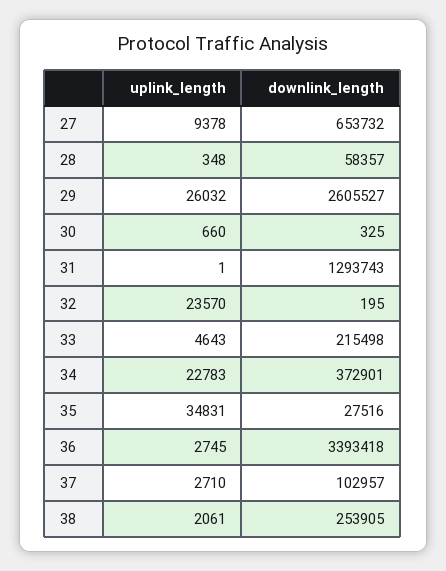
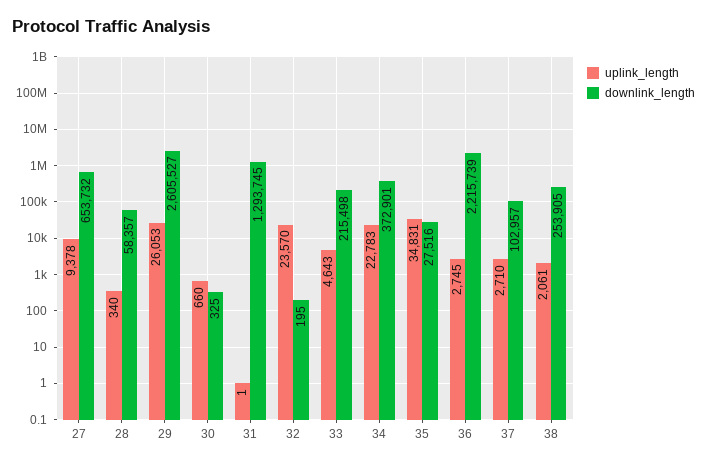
uplink_length, 28: 348 -> 340
uplink_length, 29: 26032 -> 26053
downlink_length, 31: 1293743 -> 1293745
downlink_length, 36: 3393418 -> 2215739

